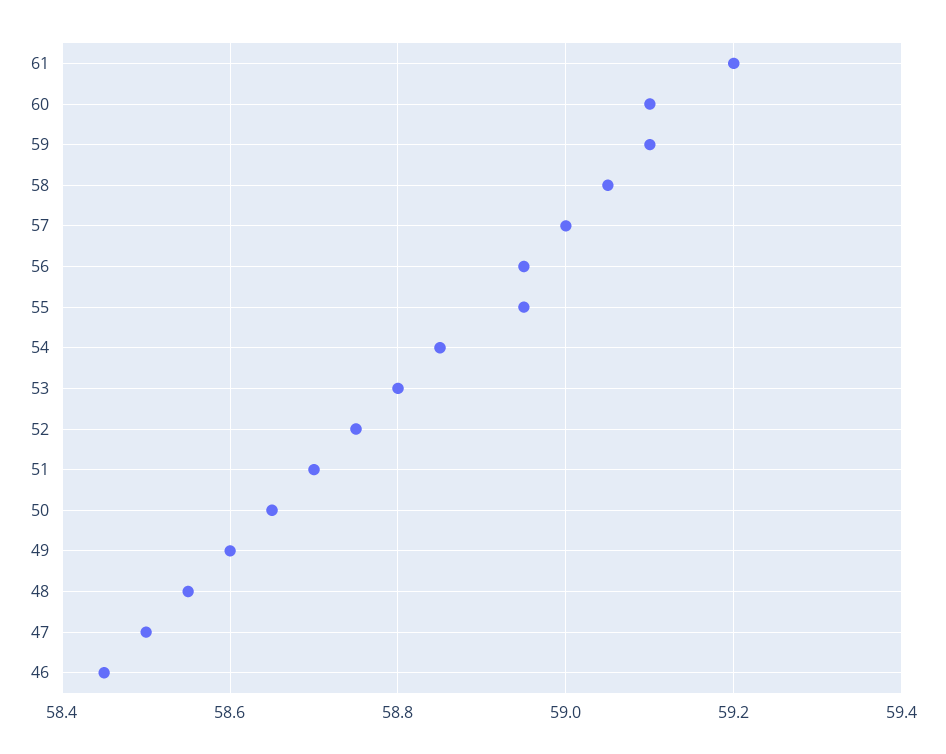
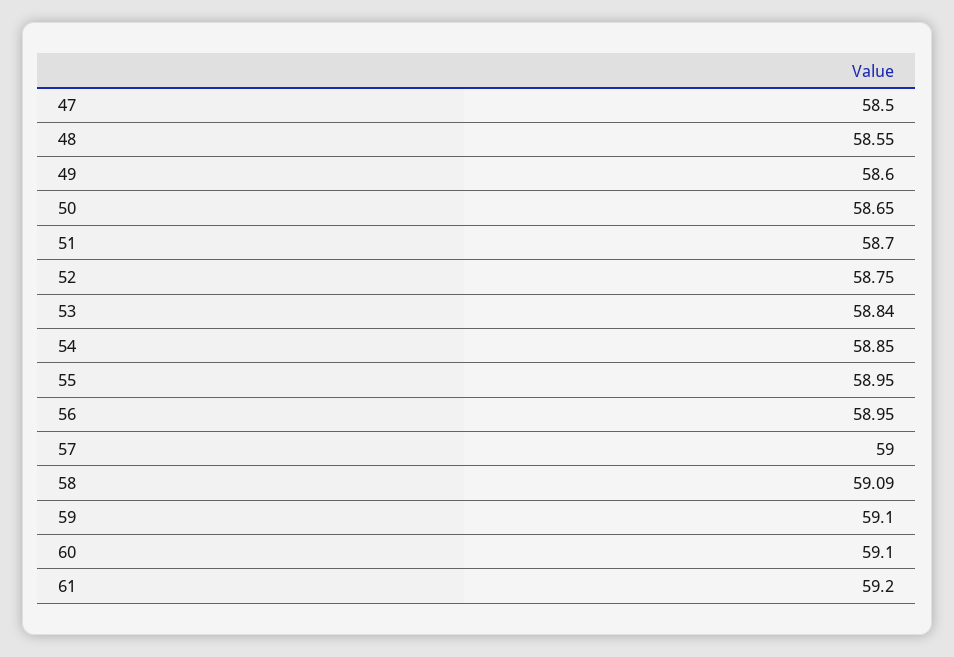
58: 59.05 -> 59.09
53: 58.8 -> 58.84
46: 58.45 -> none

